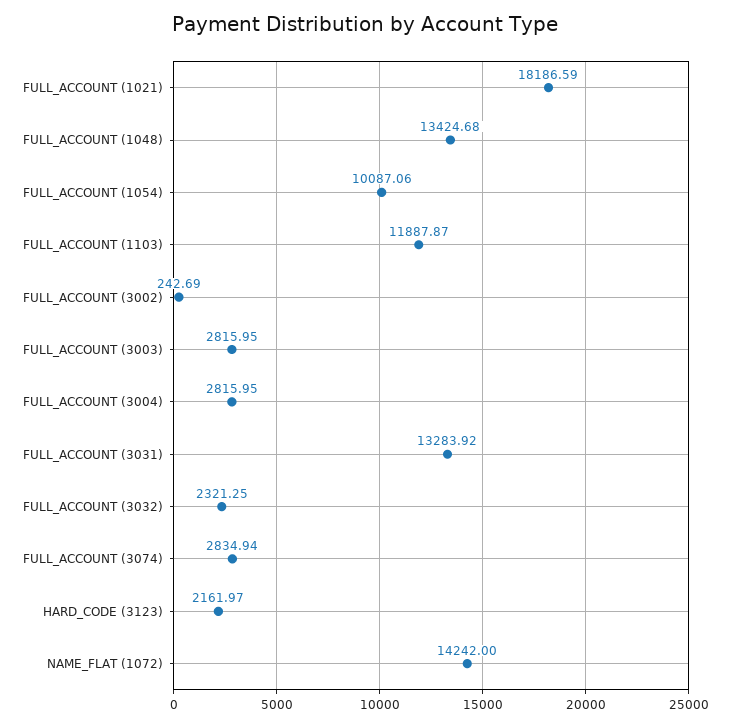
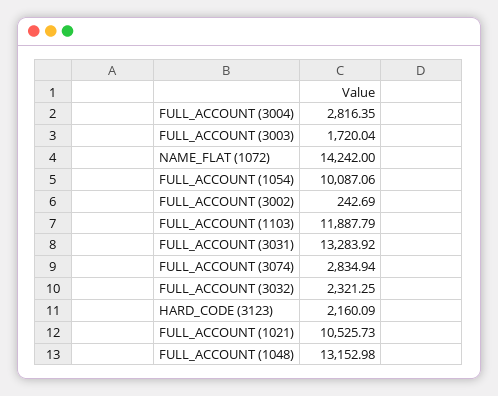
FULL_ACCOUNT (1021): 18186.59 -> 10525.73
FULL_ACCOUNT (1048): 13424.68 -> 13152.98
FULL_ACCOUNT (1103): 11887.87 -> 11887.79
FULL_ACCOUNT (3003): 2815.95 -> 1720.04
FULL_ACCOUNT (3004): 2815.95 -> 2816.35
HARD_CODE (3123): 2161.97 -> 2160.09

